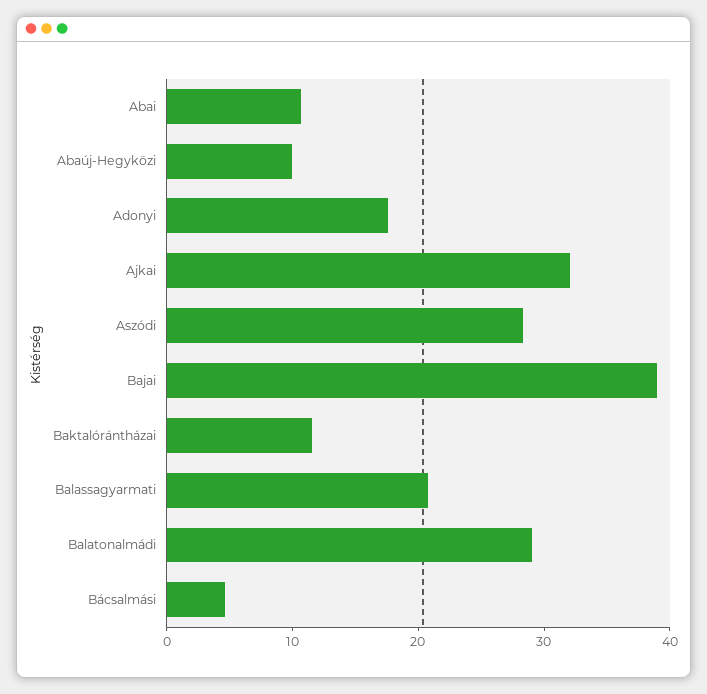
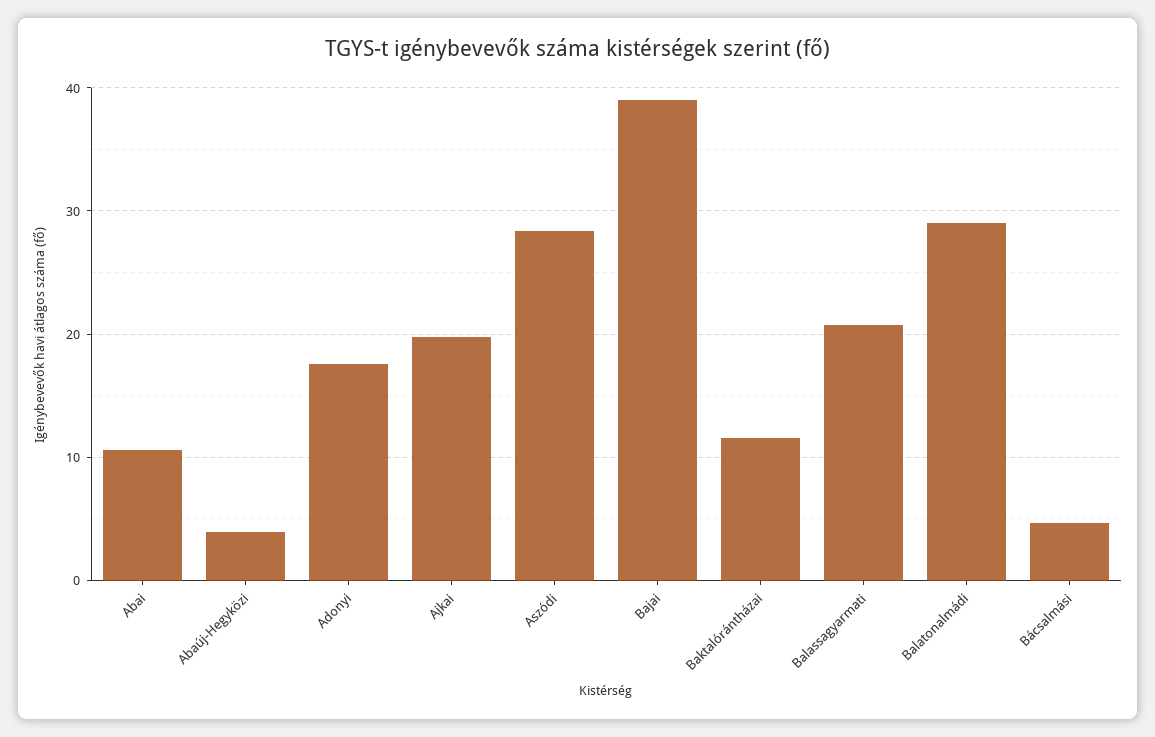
Abaúj-Hegyközi: 10 -> 4
Ajkai: 32 -> 20

